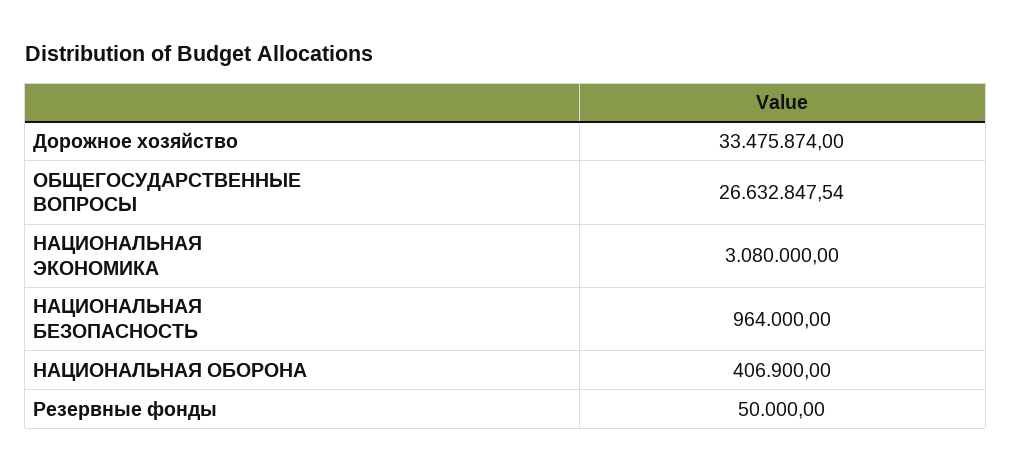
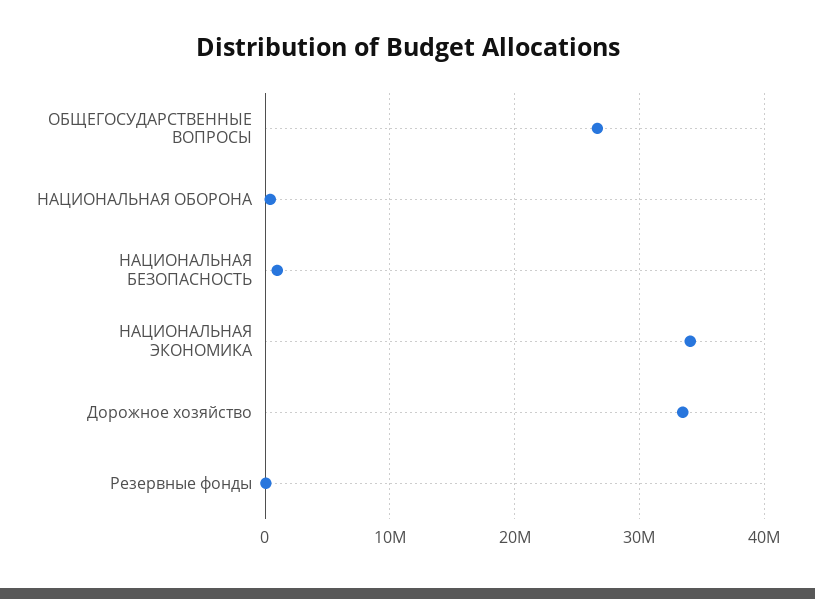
НАЦИОНАЛЬНАЯ ЭКОНОМИКА: 3080000 -> 34000000

